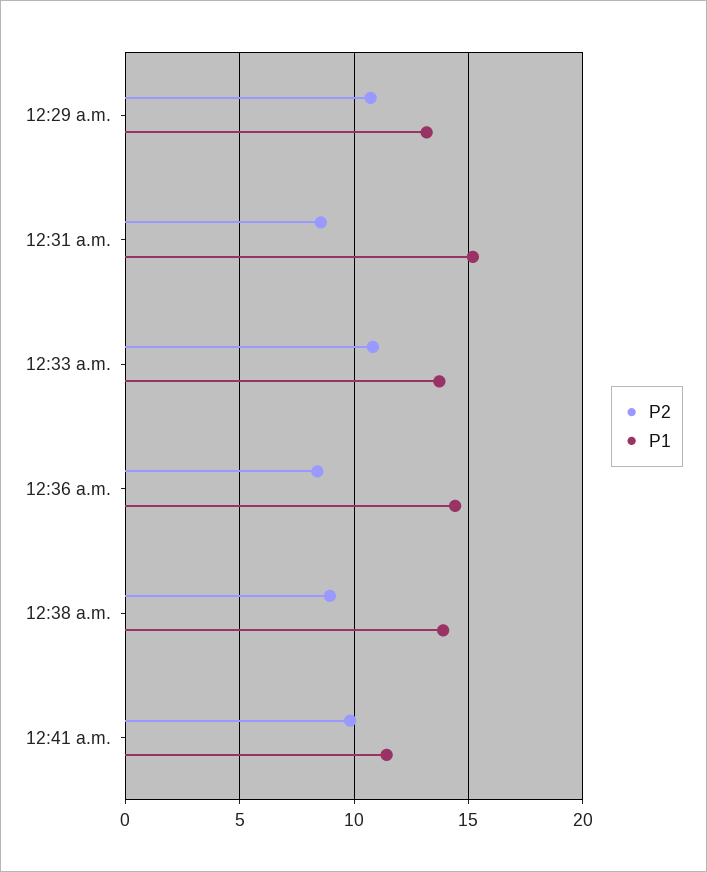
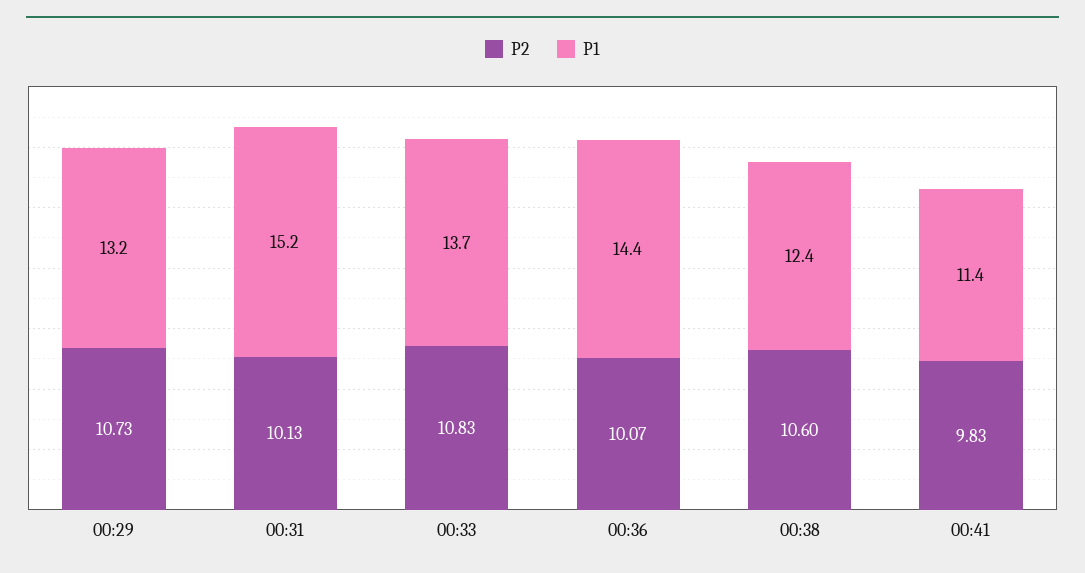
P2, 12:31 a.m.: 8.5 -> 10.13
P2, 12:36 a.m.: 8.5 -> 10.07
P2, 12:38 a.m.: 9 -> 10.6
P1, 12:38 a.m.: 14 -> 12.4

